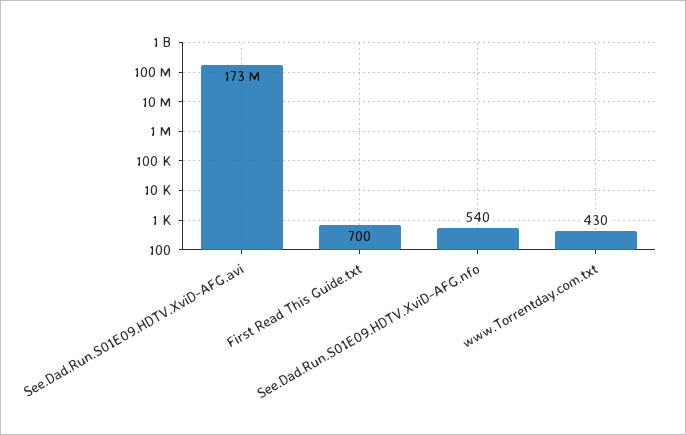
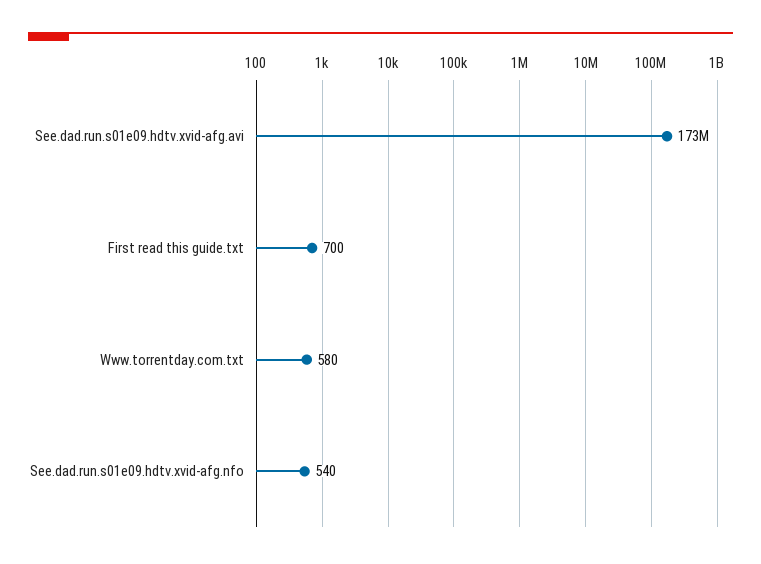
www.Torrentday.com.txt: 430 -> 580

